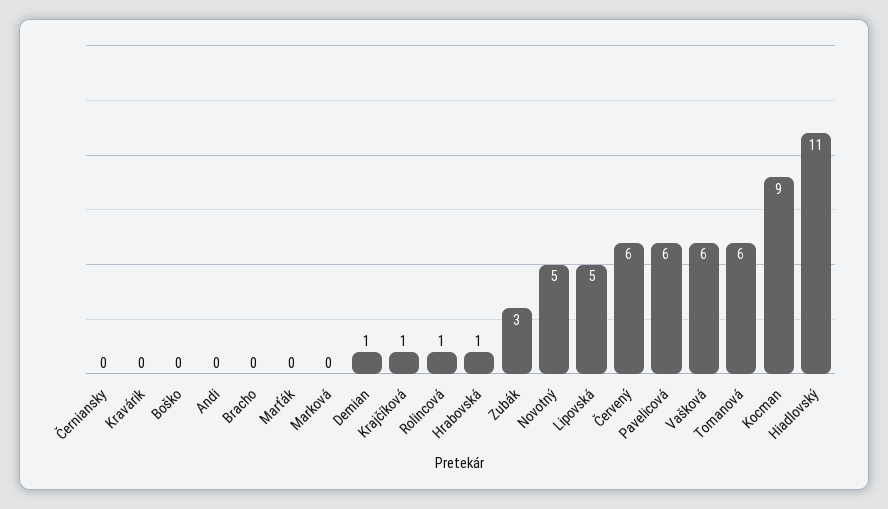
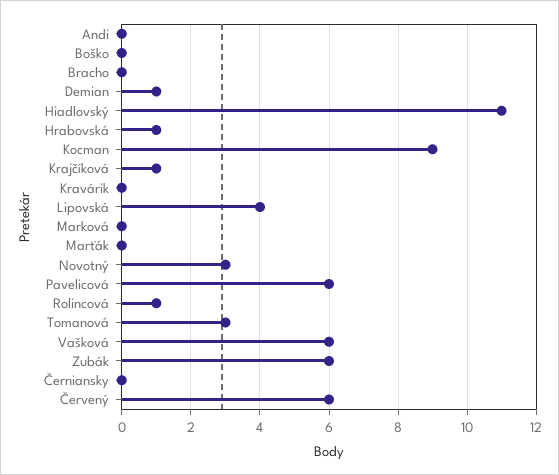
Zubák: 3 -> 6
Novotný: 5 -> 3
Lipovská: 5 -> 4
Tomanová: 6 -> 3

